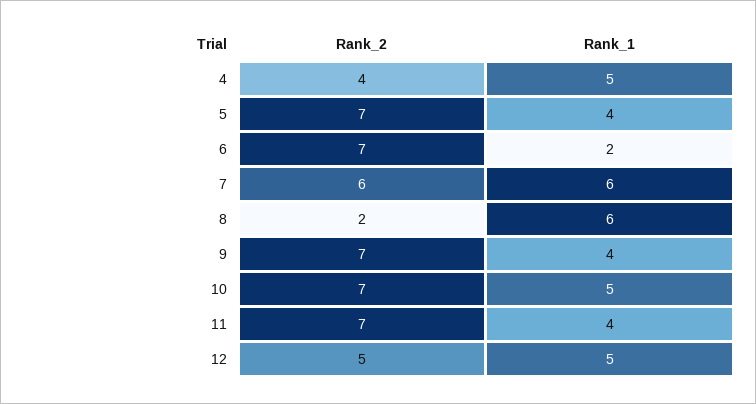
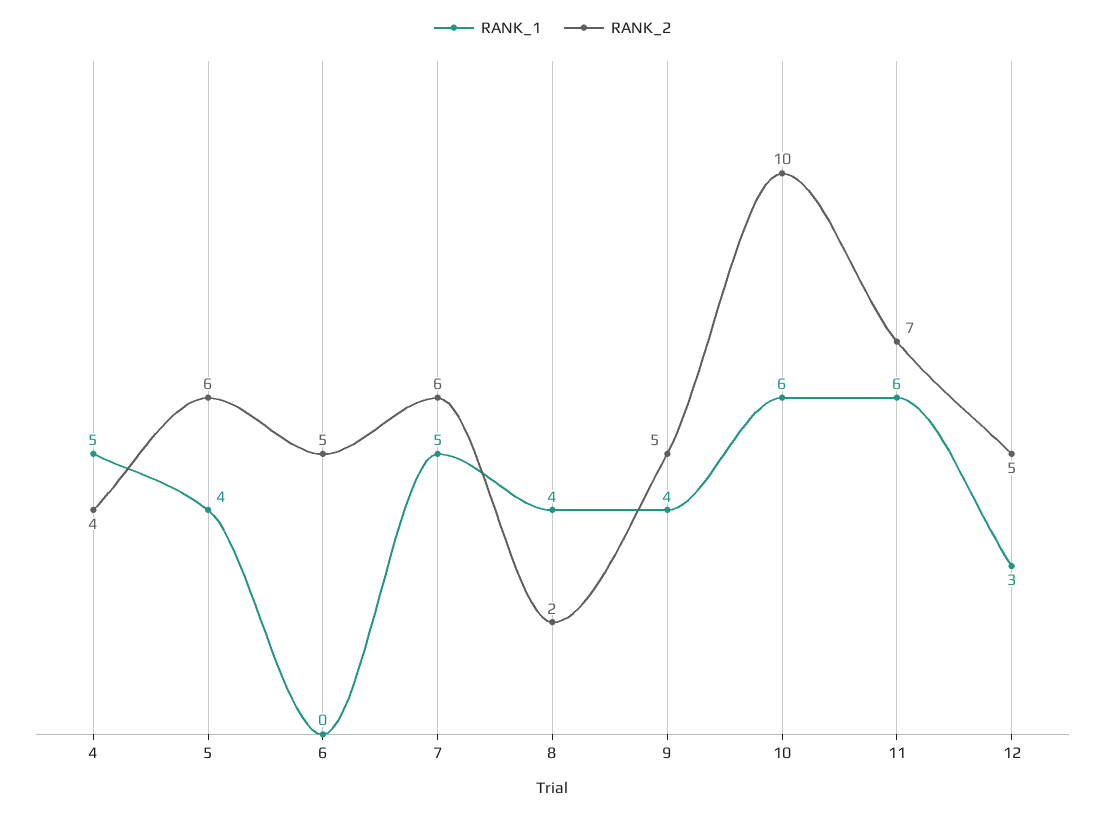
Rank_2, 5: 7 -> 6
Rank_2, 6: 7 -> 5
Rank_1, 6: 2 -> 0
Rank_1, 7: 6 -> 5
Rank_1, 8: 6 -> 4
Rank_2, 9: 7 -> 5
Rank_2, 10: 7 -> 10
Rank_1, 10: 5 -> 6
Rank_1, 11: 4 -> 6
Rank_1, 12: 5 -> 3

